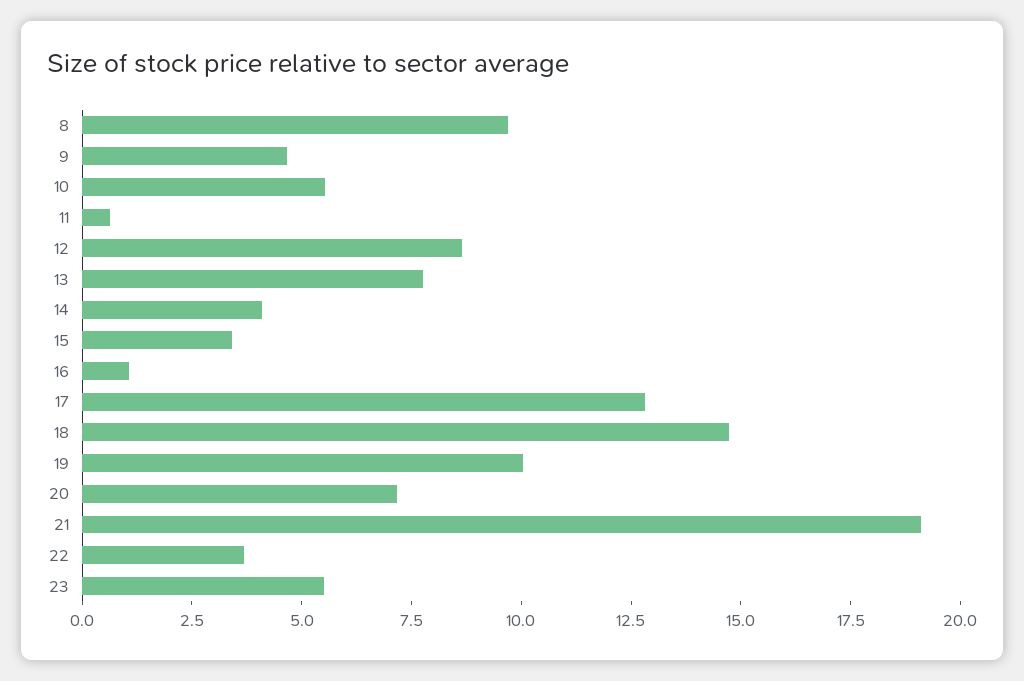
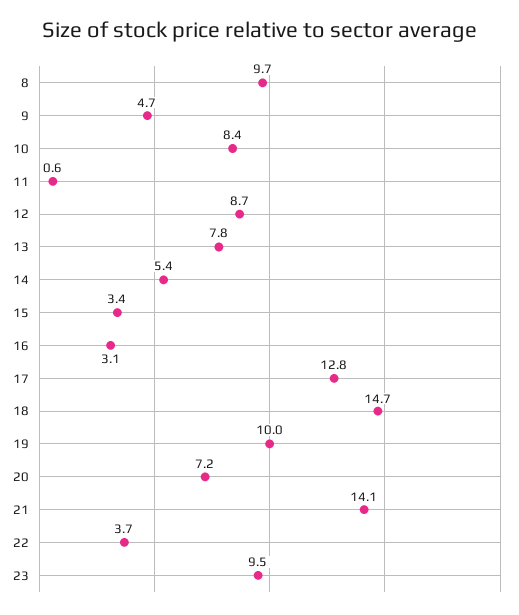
10: 5.5 -> 8.4
14: 4 -> 5.4
16: 1 -> 3.1
21: 19 -> 14.1
23: 5.5 -> 9.5

